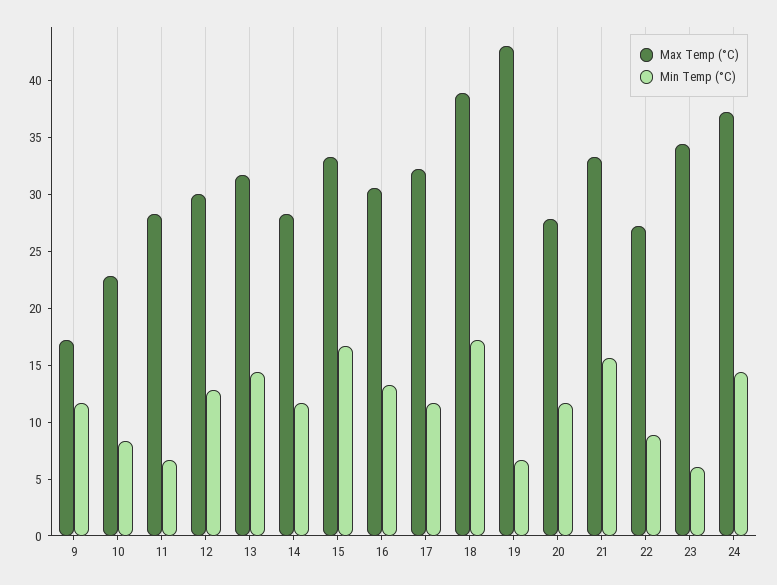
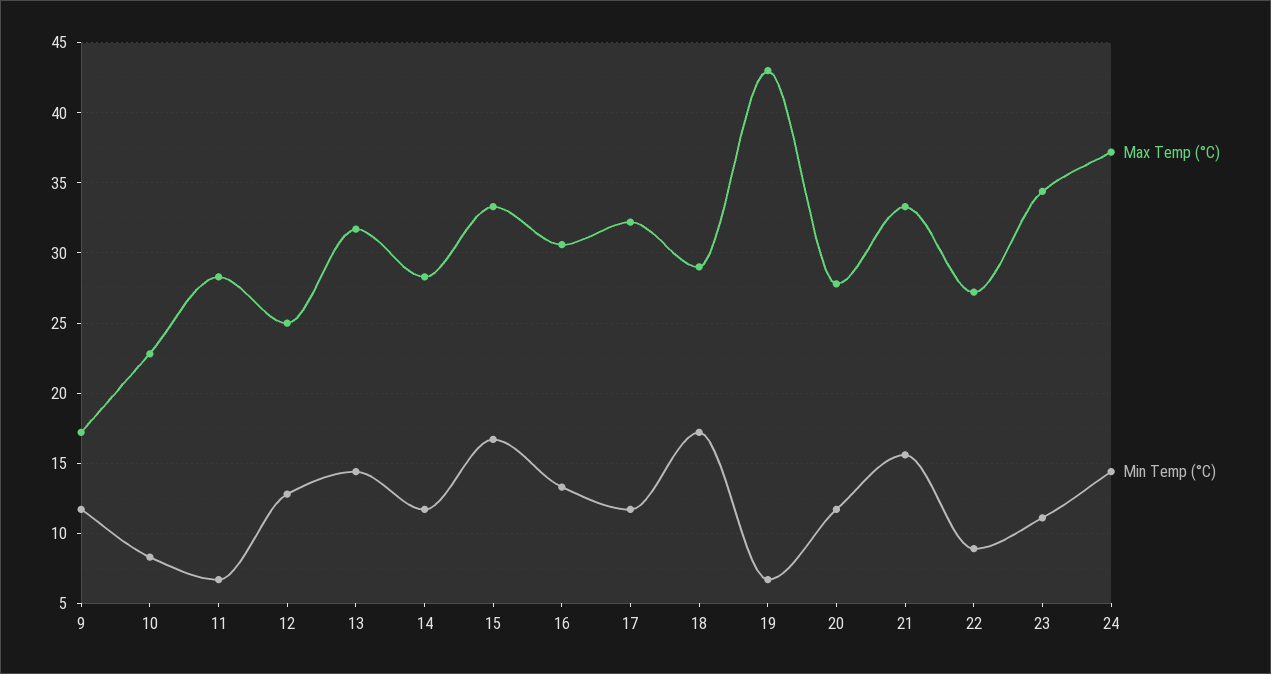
Max Temp (°C), 12: 30 -> 25
Max Temp (°C), 18: 39 -> 29
Min Temp (°C), 23: 6 -> 11

